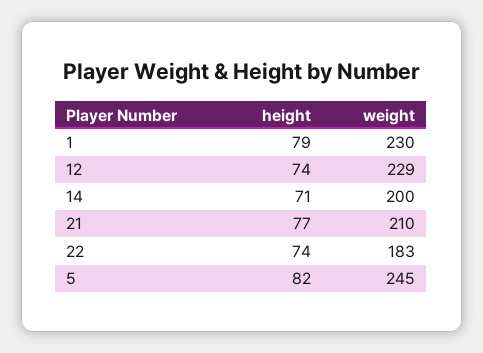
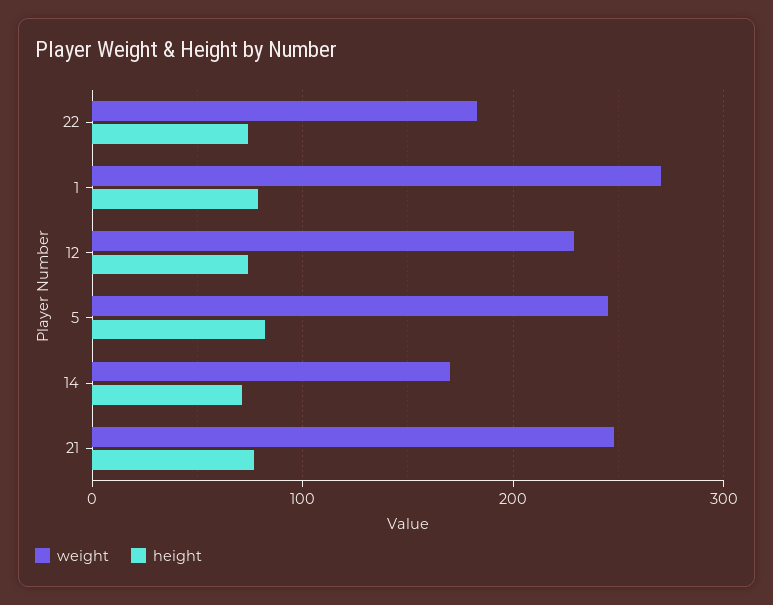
weight, 1: 230 -> 270
weight, 14: 200 -> 170
weight, 21: 210 -> 250

